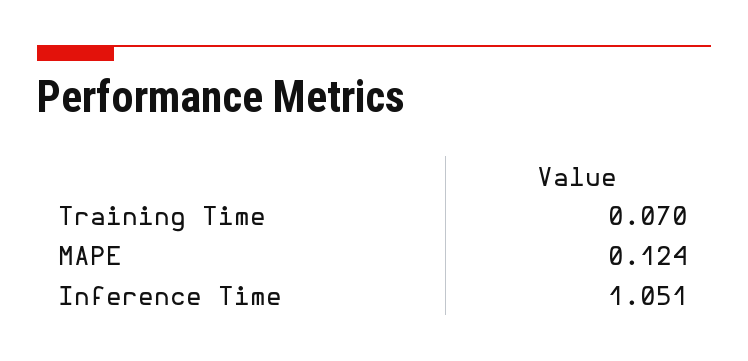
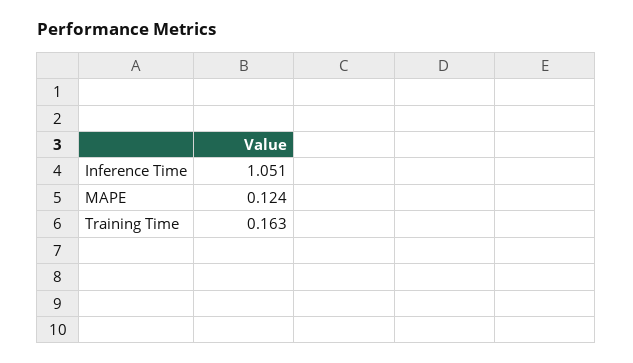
Training Time: 0.07 -> 0.163

